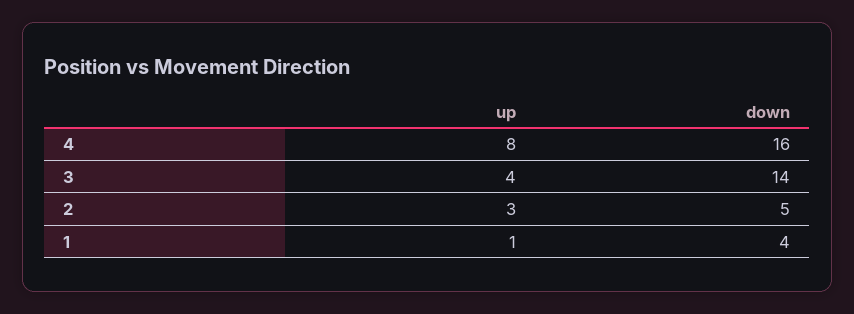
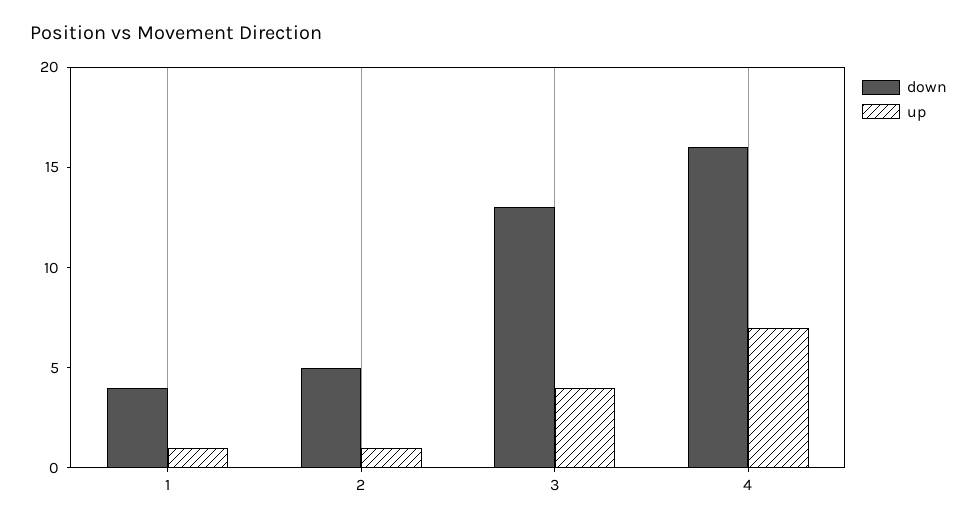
up, 4: 8 -> 7
down, 3: 14 -> 13
up, 2: 3 -> 1

